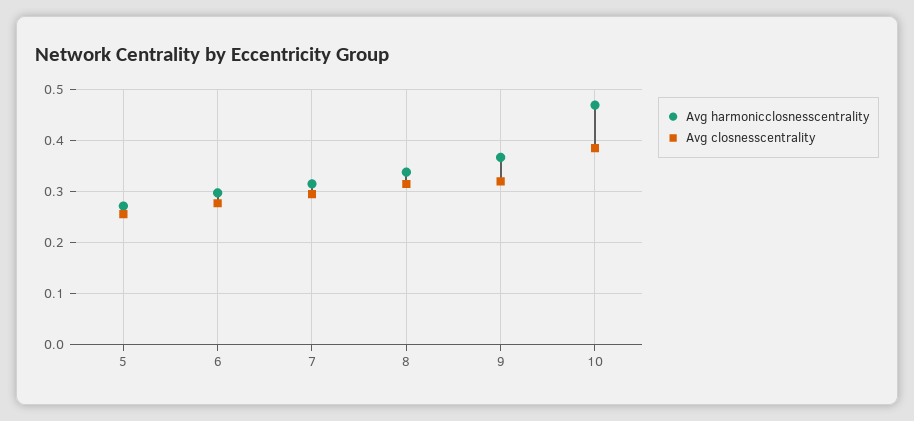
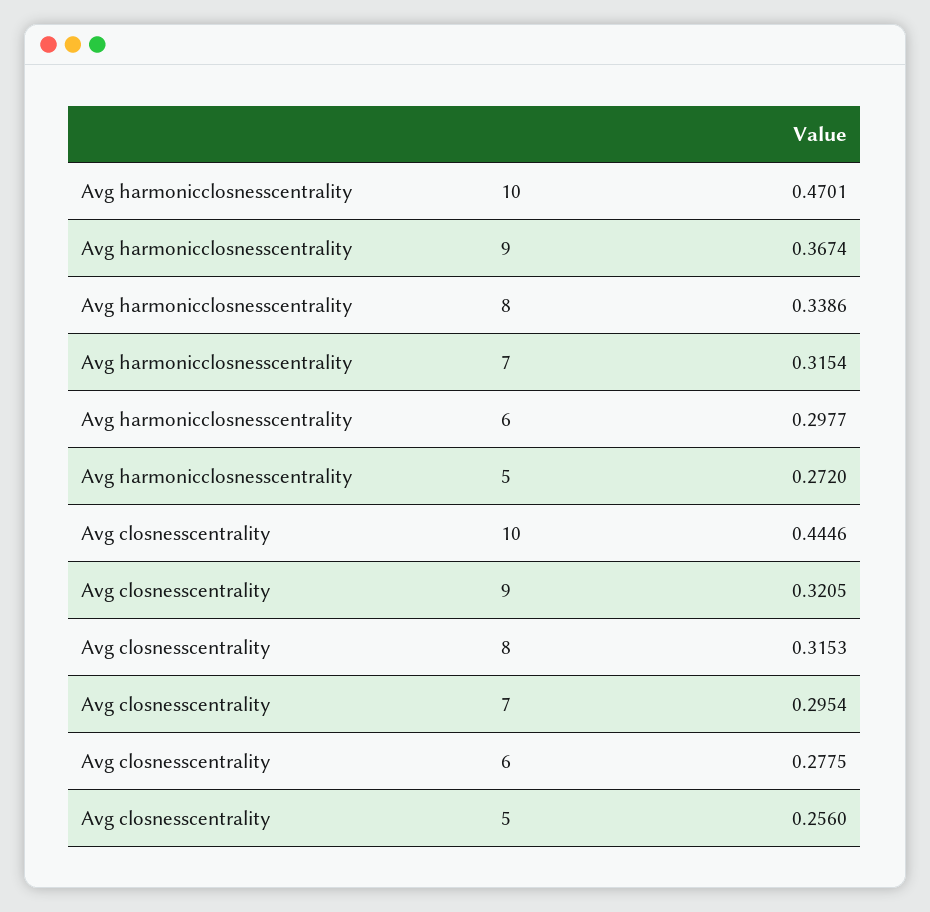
Avg closnesscentrality, 10: 0.38 -> 0.4446

